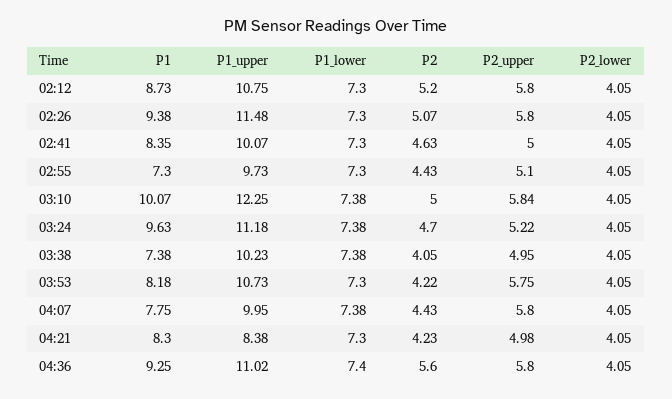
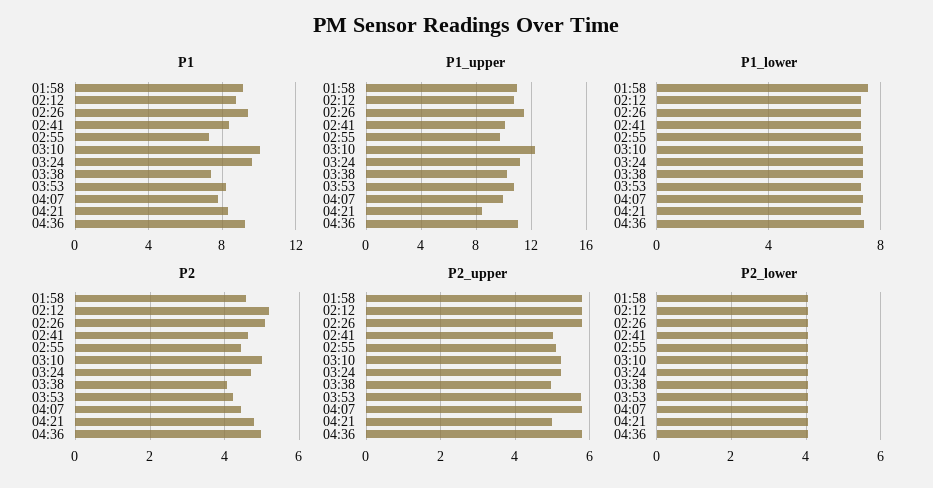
P2_upper, 03:10: 5.84 -> 5.2
P2, 04:21: 4.23 -> 4.8
P2, 04:36: 5.6 -> 5
P1, 01:58: none -> 9
P1_upper, 01:58: none -> 11
P1_lower, 01:58: none -> 7.5
P2, 01:58: none -> 4.6
P2_upper, 01:58: none -> 5.8
P2_lower, 01:58: none -> 4

